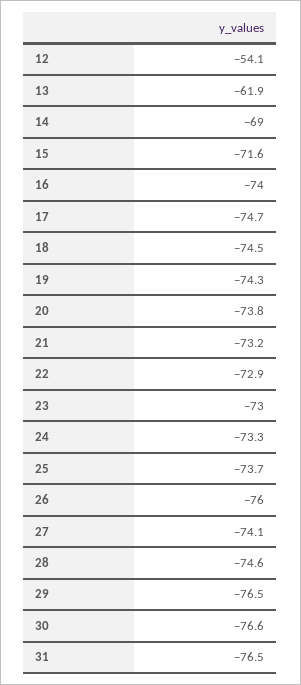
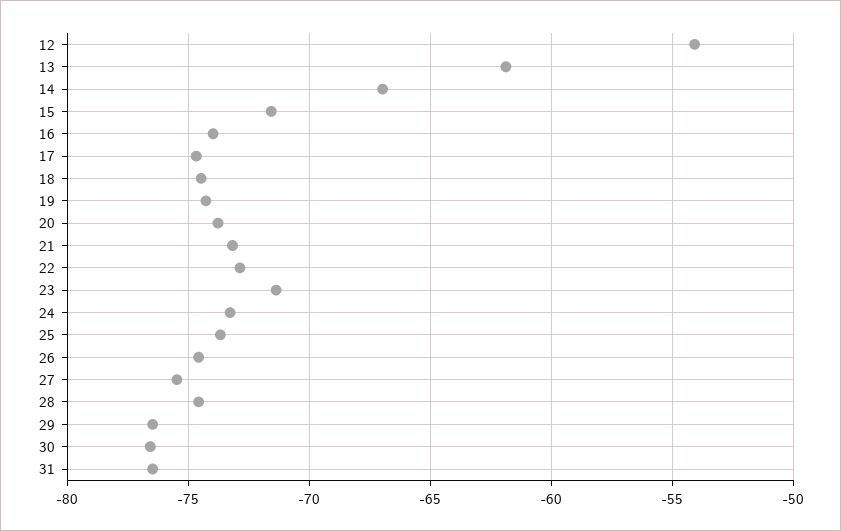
14: -69 -> -67
23: -73 -> -71.5
26: -76 -> -74.5
27: -74.1 -> -75.5

